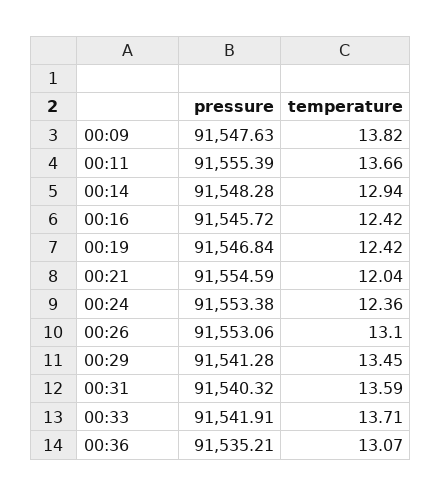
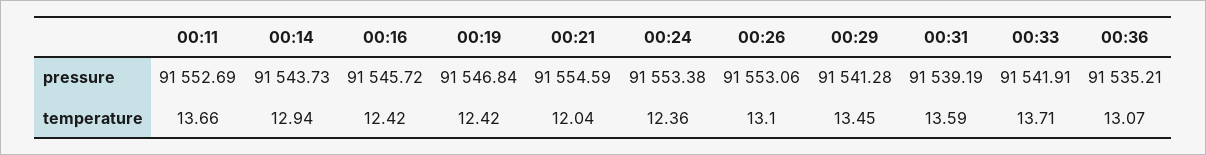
pressure, 00:09: 91547.63 -> none
temperature, 00:09: 13.82 -> none
pressure, 00:11: 91555.39 -> 91552.69
pressure, 00:14: 91548.28 -> 91543.73
pressure, 00:31: 91540.32 -> 91539.19

